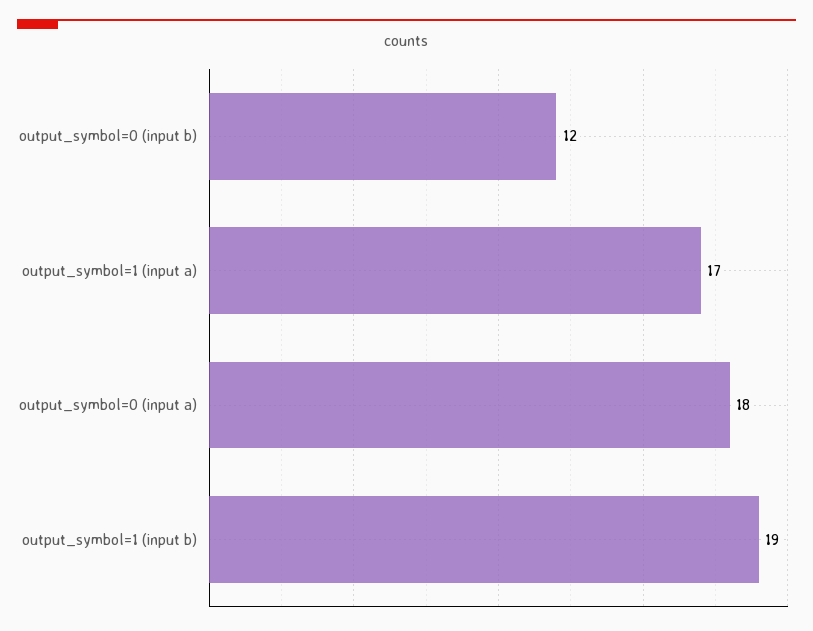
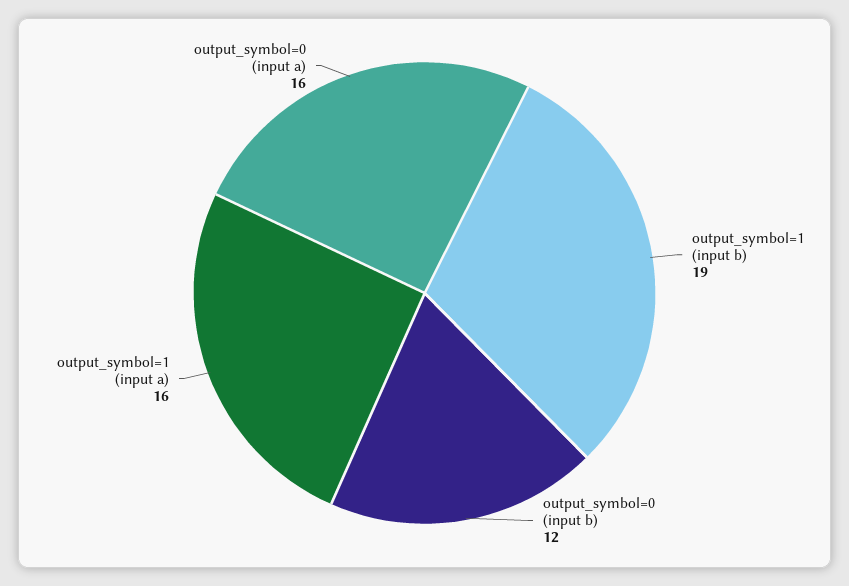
output_symbol=1 (input a): 17 -> 16
output_symbol=0 (input a): 18 -> 16

